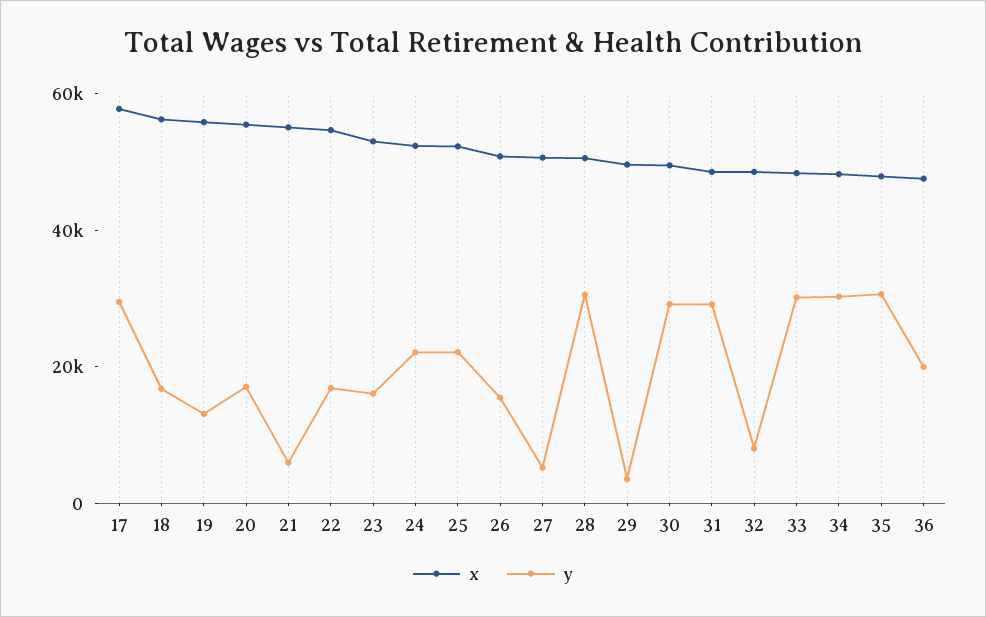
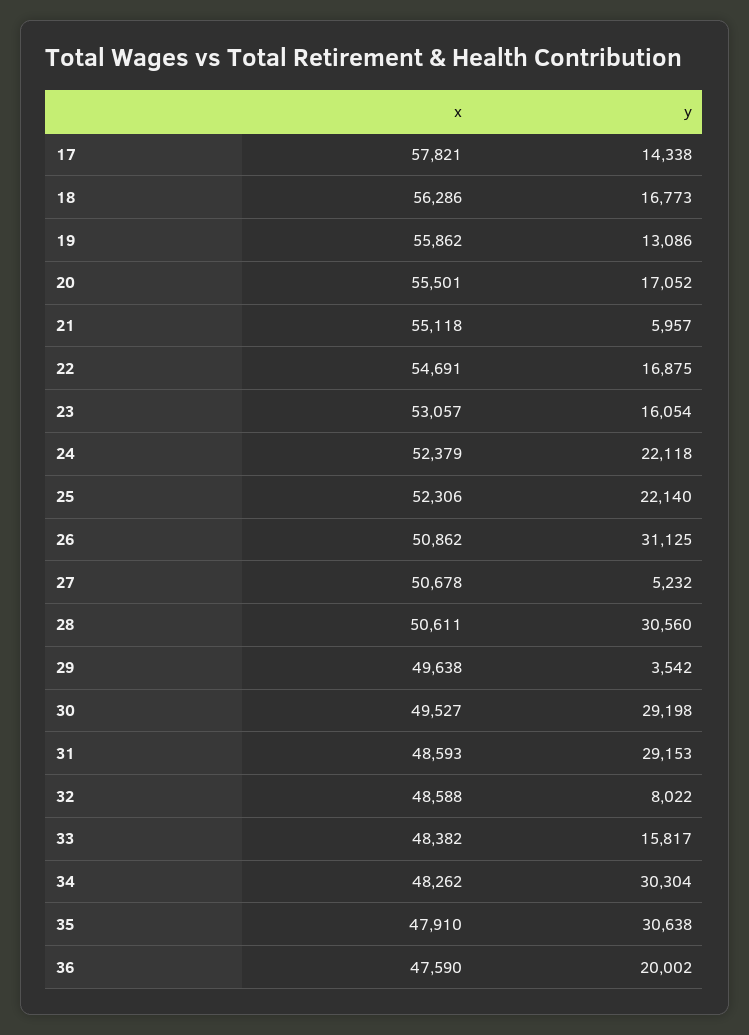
y, 17: 30000 -> 14338
y, 26: 15000 -> 31125
y, 33: 30000 -> 15817

